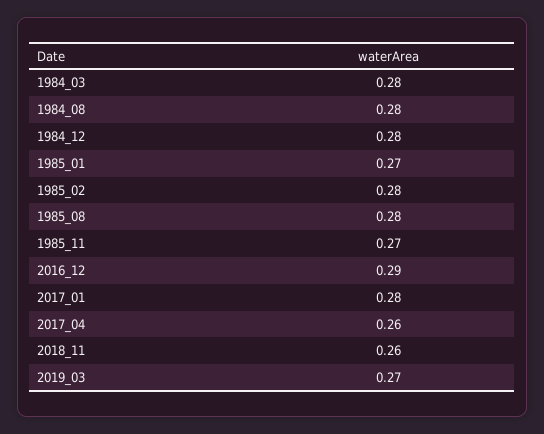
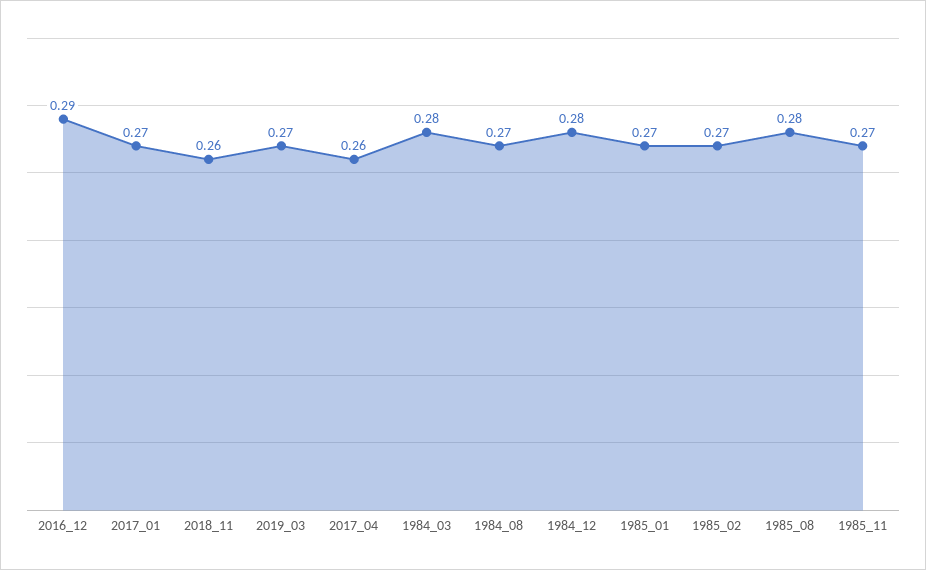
1984_08: 0.28 -> 0.27
1985_02: 0.28 -> 0.27
2017_01: 0.28 -> 0.27

